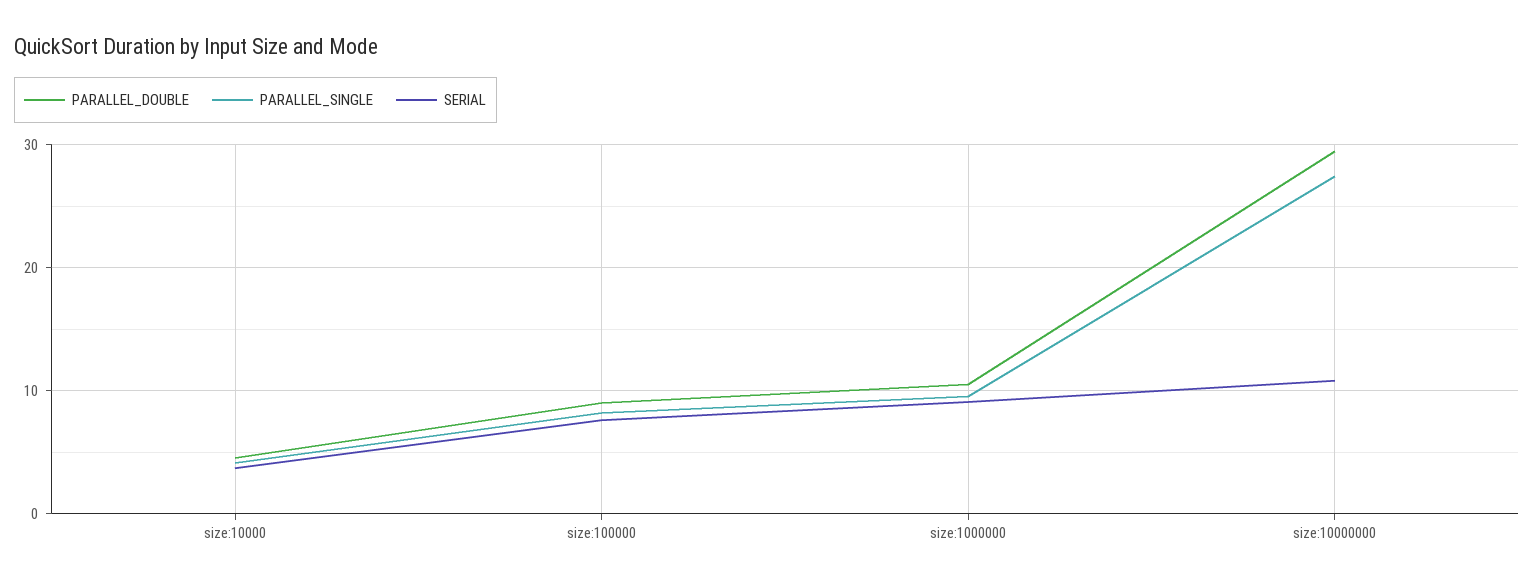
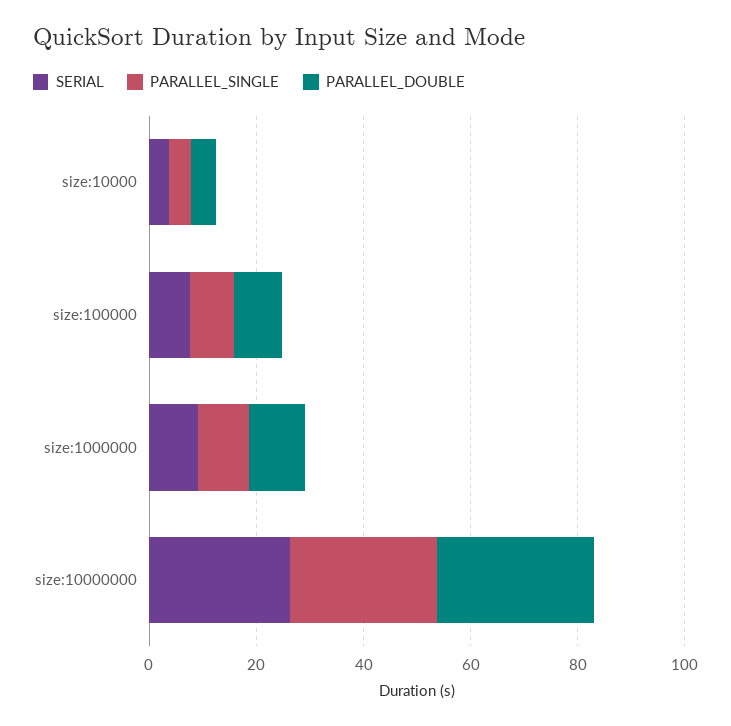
SERIAL, size:10000000: 11 -> 25

